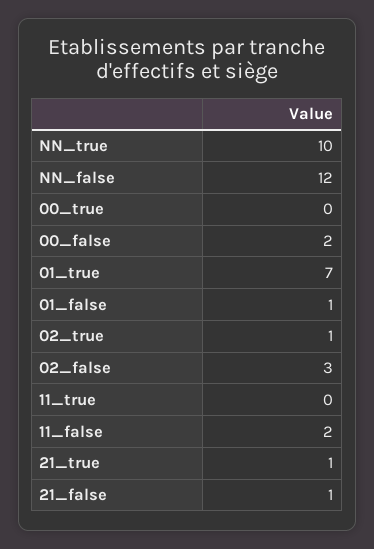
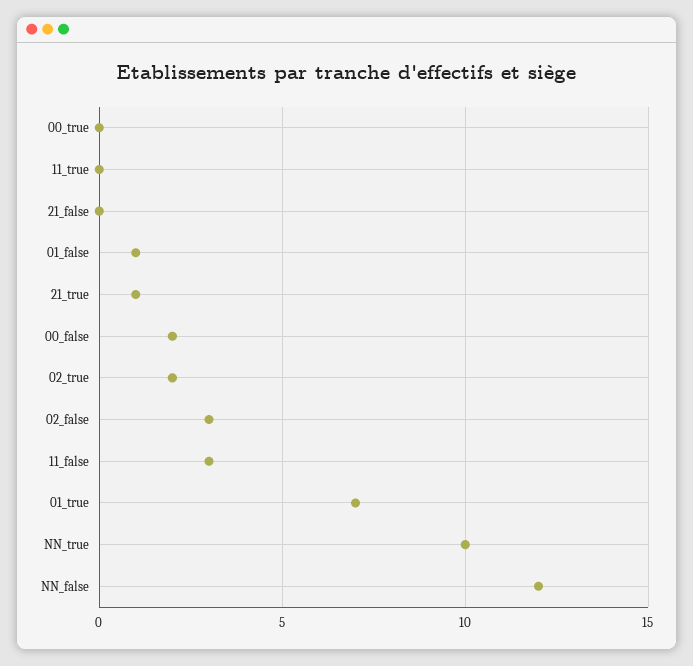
02_true: 1 -> 2
11_false: 2 -> 3
21_false: 1 -> 0

